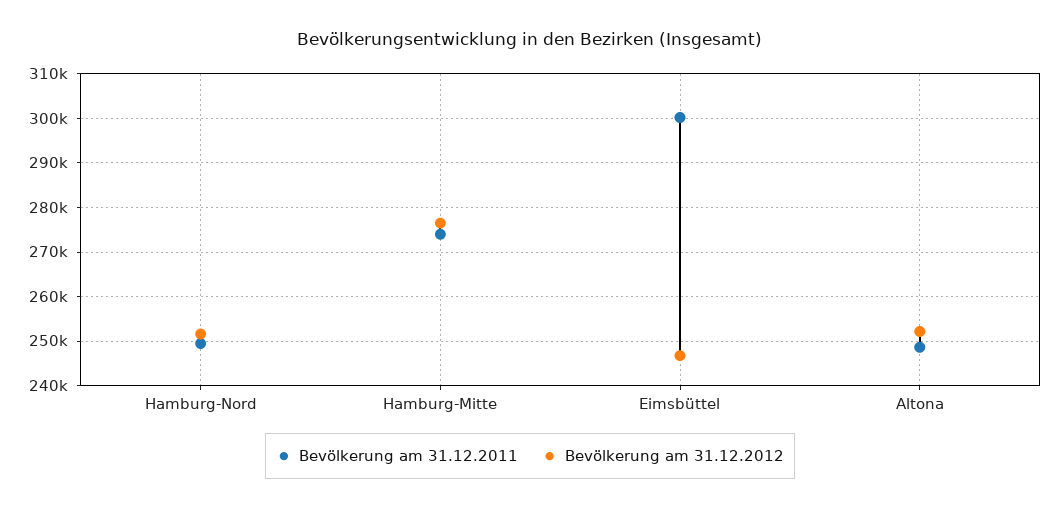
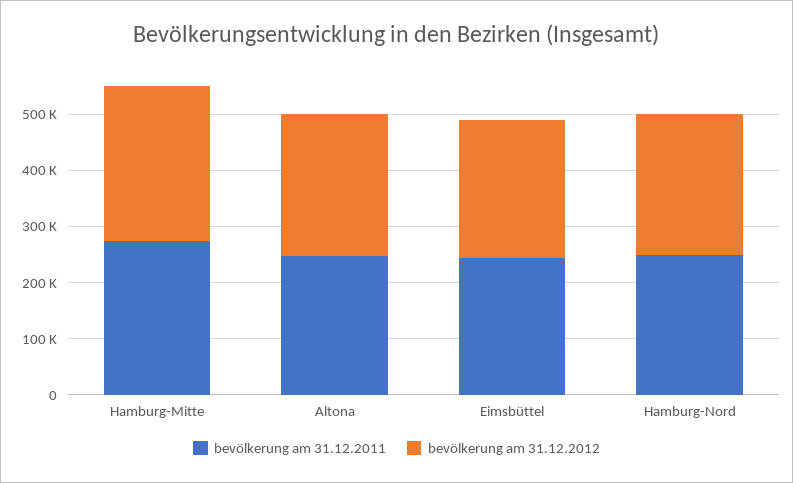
Bevölkerung am 31.12.2011, Eimsbüttel: 300000 -> 240000

